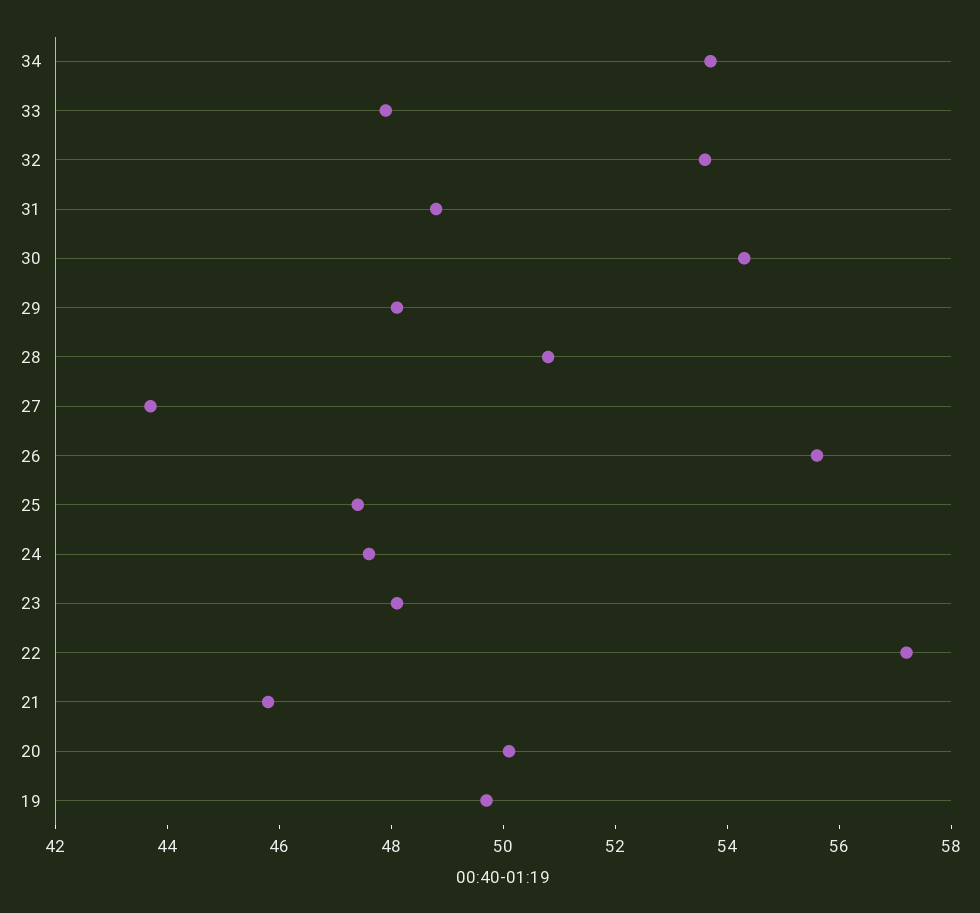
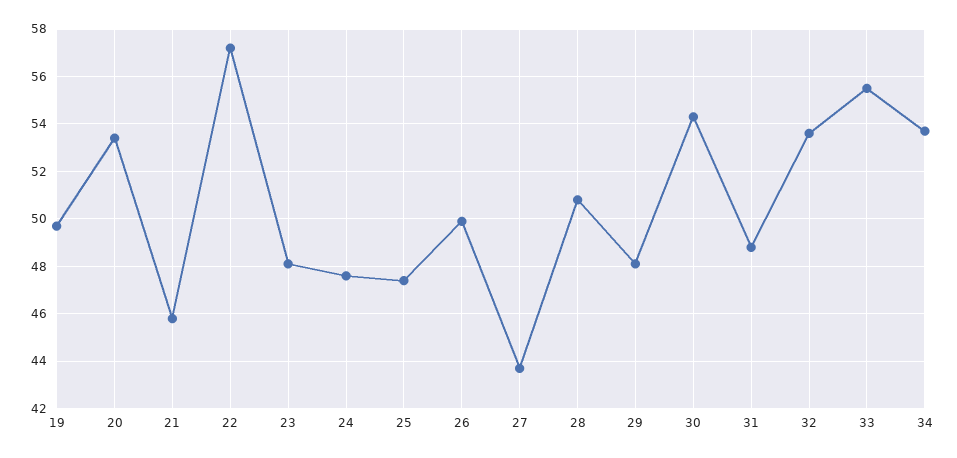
33: 48 -> 55.5
26: 55.5 -> 50
20: 50 -> 53.5

